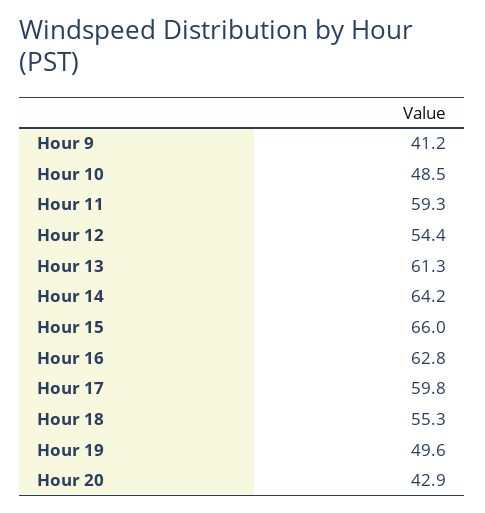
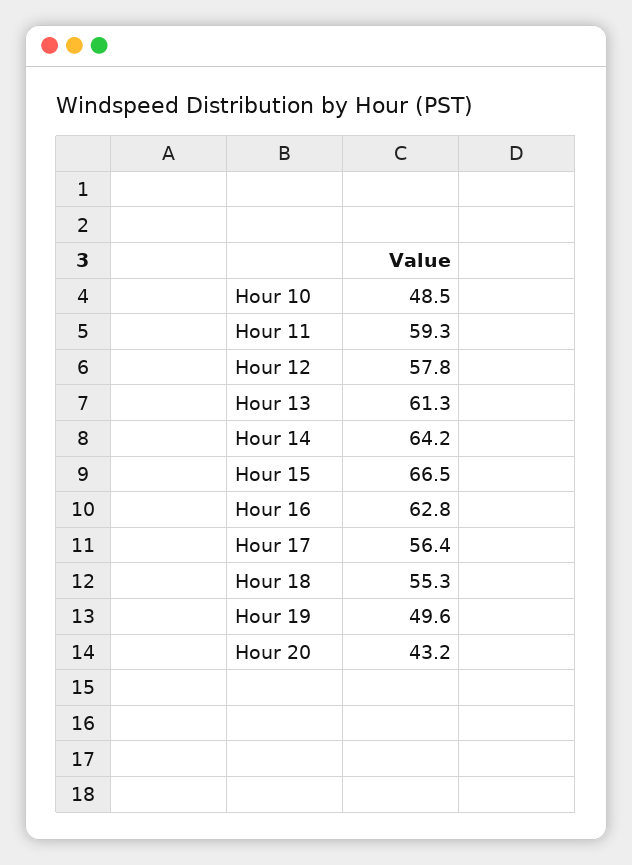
Hour 9: 41.2 -> none
Hour 12: 54.4 -> 57.8
Hour 15: 66 -> 66.5
Hour 17: 59.8 -> 56.4
Hour 20: 42.9 -> 43.2

